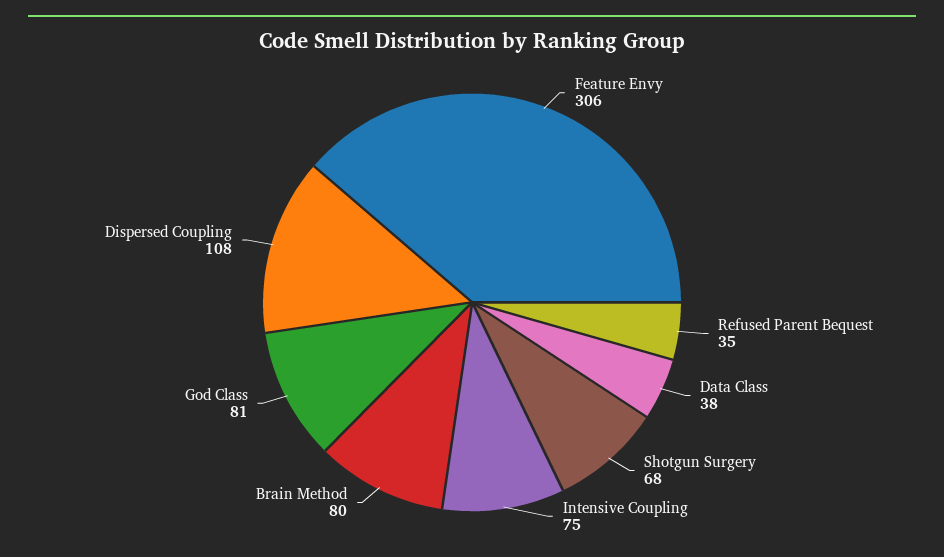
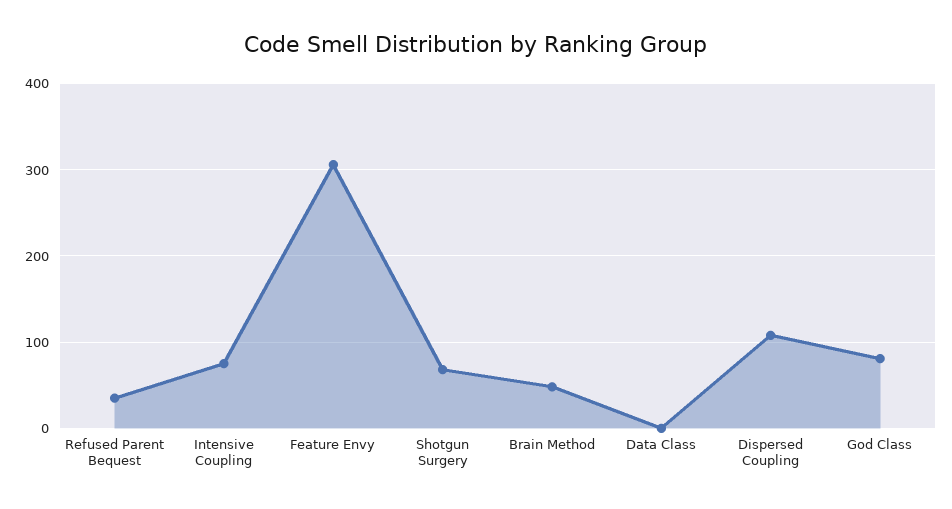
Data Class: 38 -> 0
Brain Method: 80 -> 50

